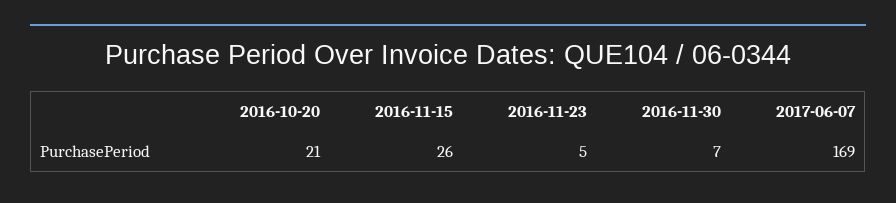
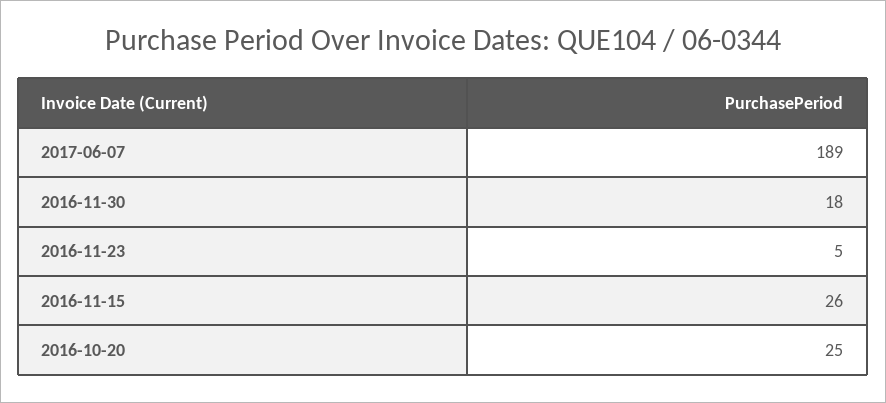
2016-10-20: 21 -> 25
2016-11-30: 7 -> 18
2017-06-07: 169 -> 189

